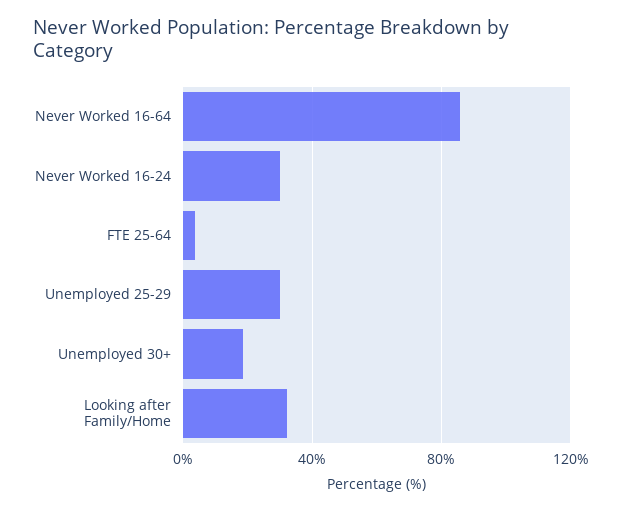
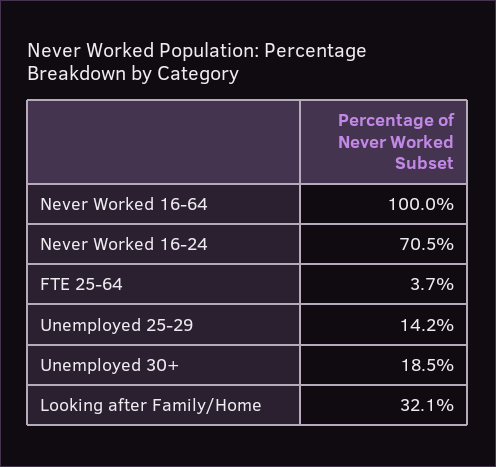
Never Worked 16-64: 85 -> 100
Never Worked 16-24: 30 -> 70.5
Unemployed 25-29: 30 -> 14.2

